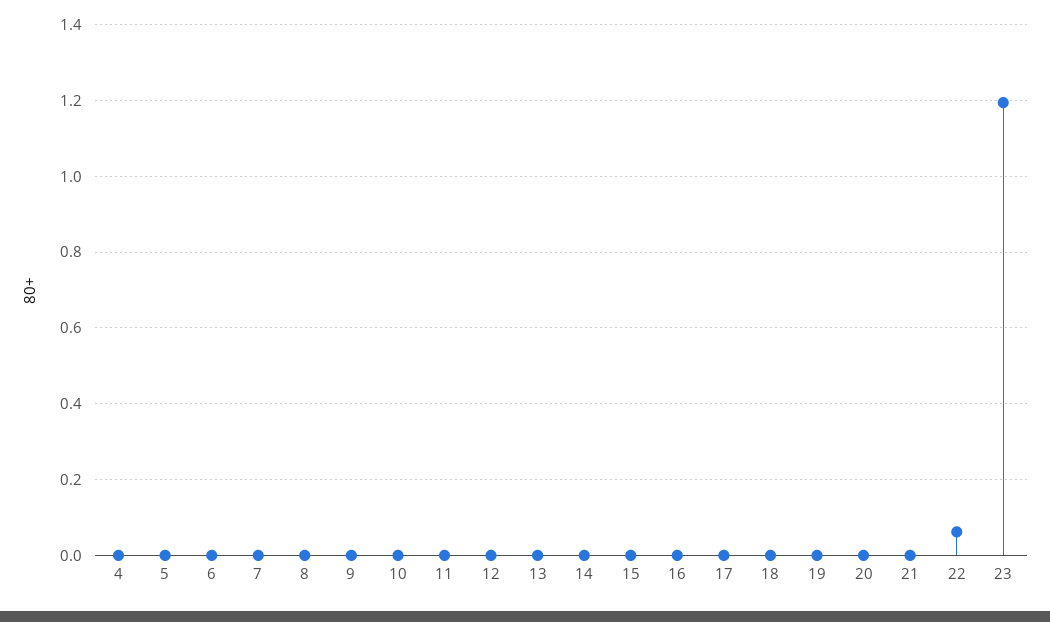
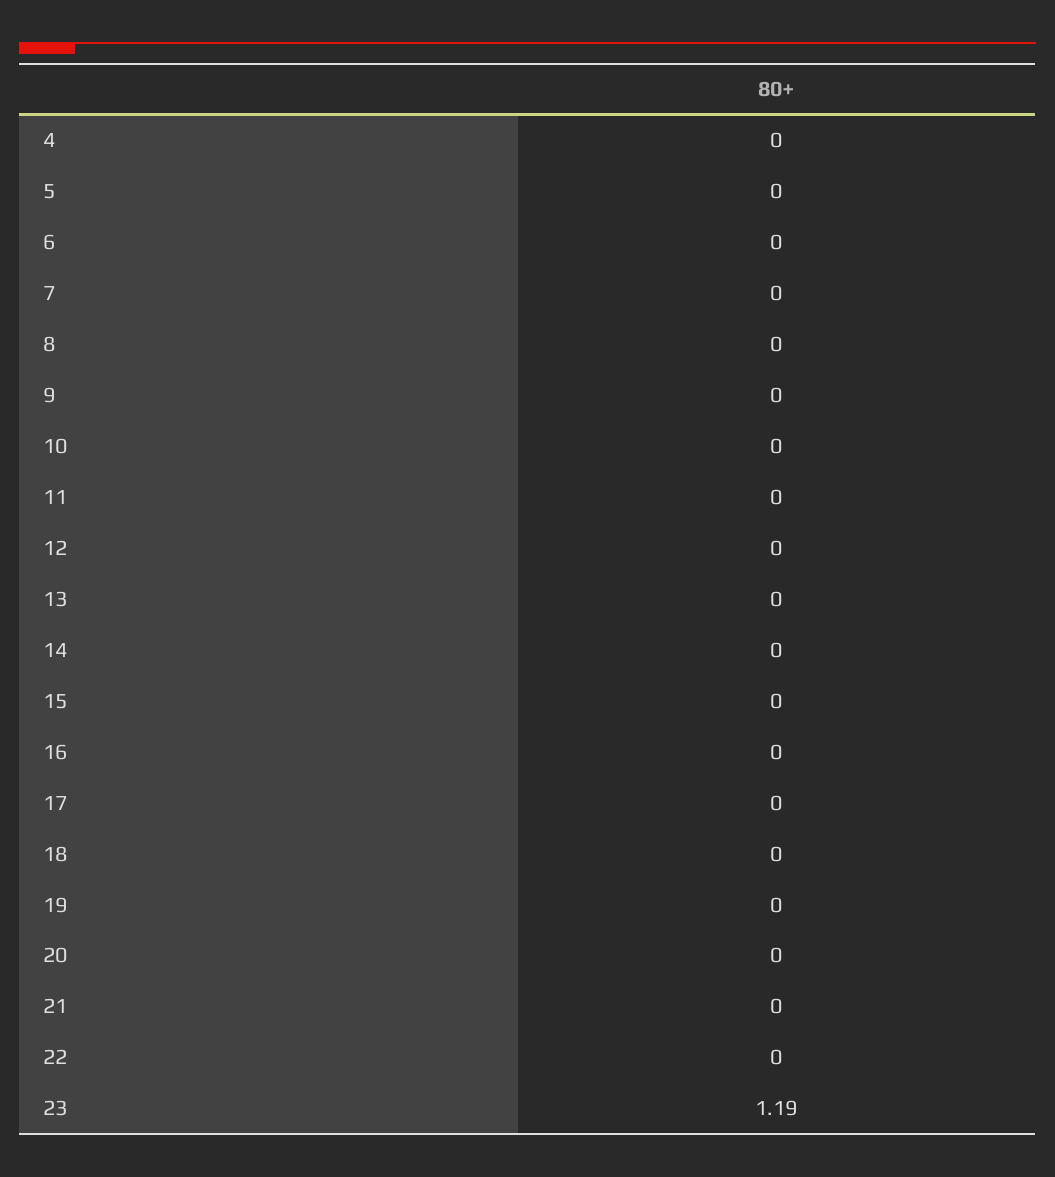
22: 0.06 -> 0

